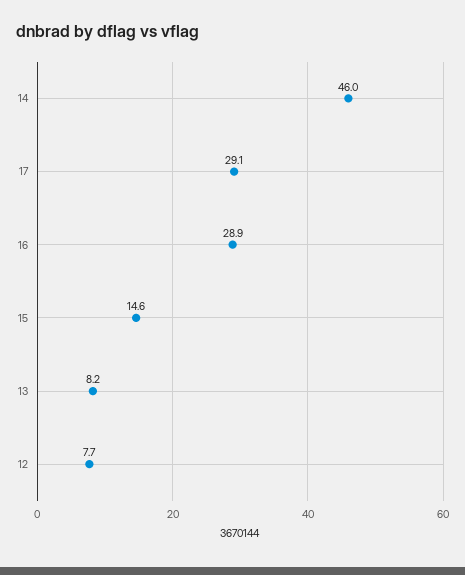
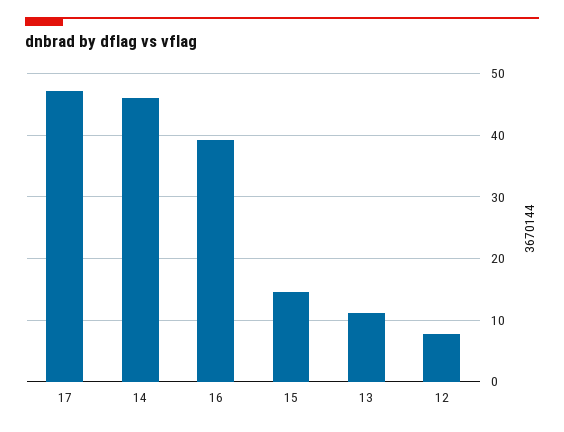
17: 29.1 -> 47
16: 28.9 -> 39
13: 8.2 -> 11

